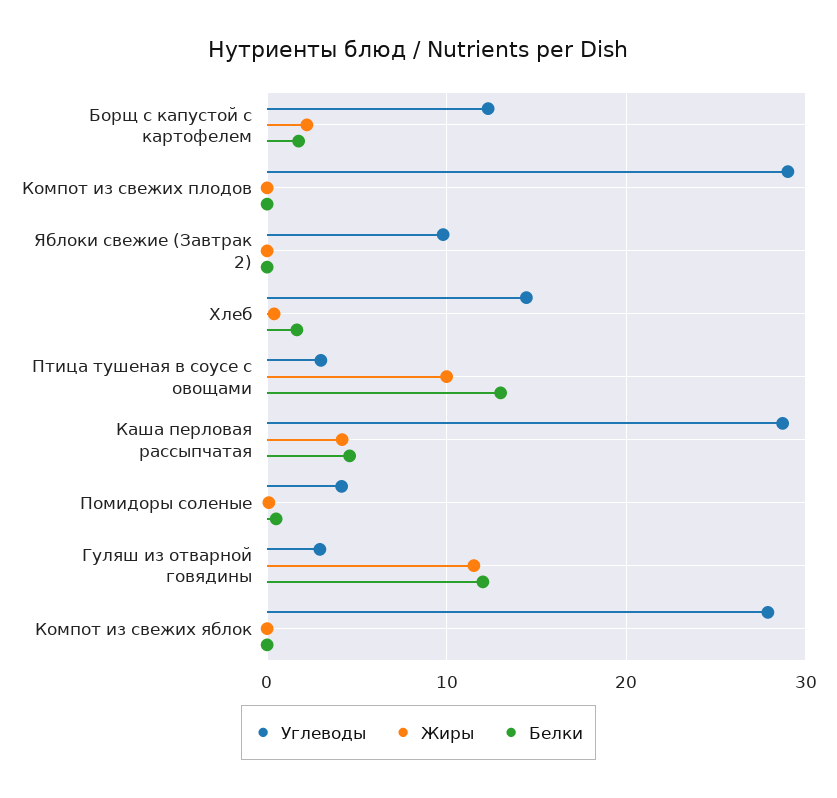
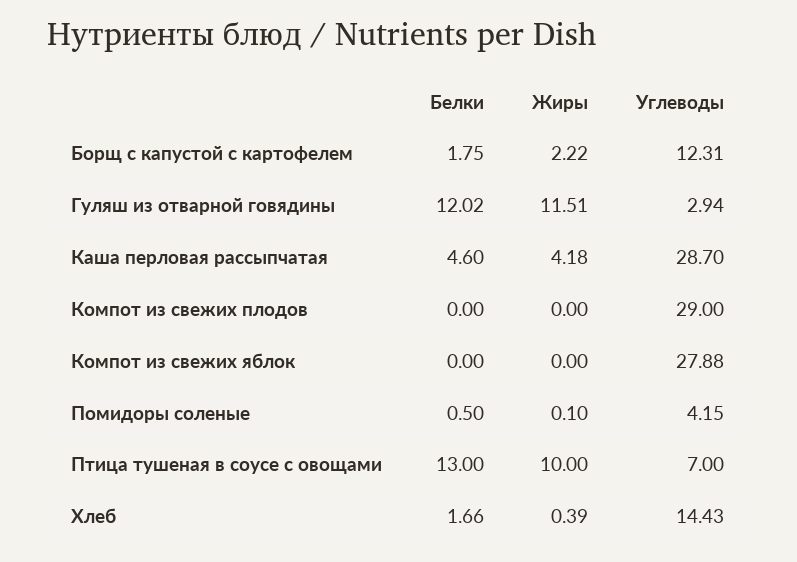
Углеводы, Яблоки свежие (Завтрак 2): 10 -> none
Жиры, Яблоки свежие (Завтрак 2): 0 -> none
Белки, Яблоки свежие (Завтрак 2): 0 -> none
Углеводы, Птица тушеная в соусе с овощами: 3 -> 7

